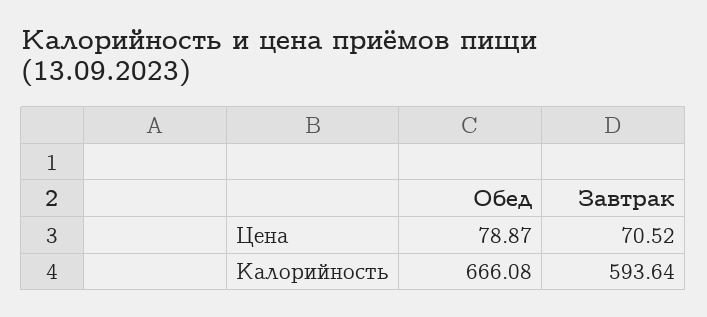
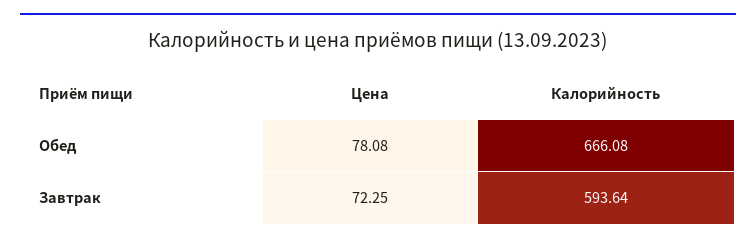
Обед, Цена: 78.87 -> 78.08
Завтрак, Цена: 70.52 -> 72.25

